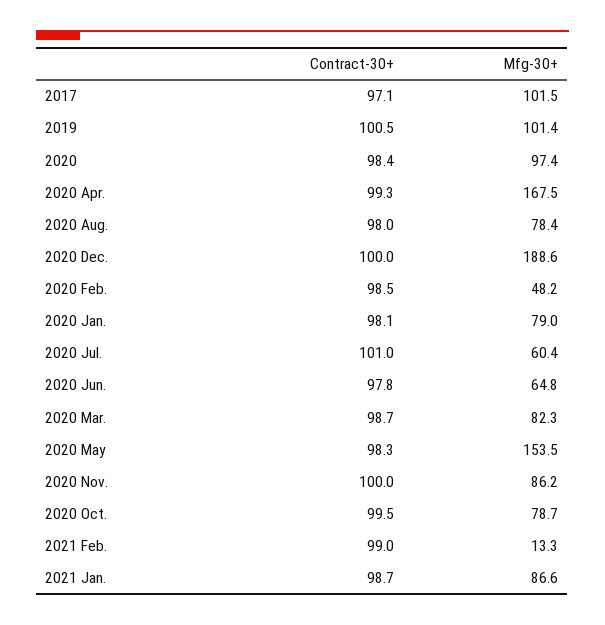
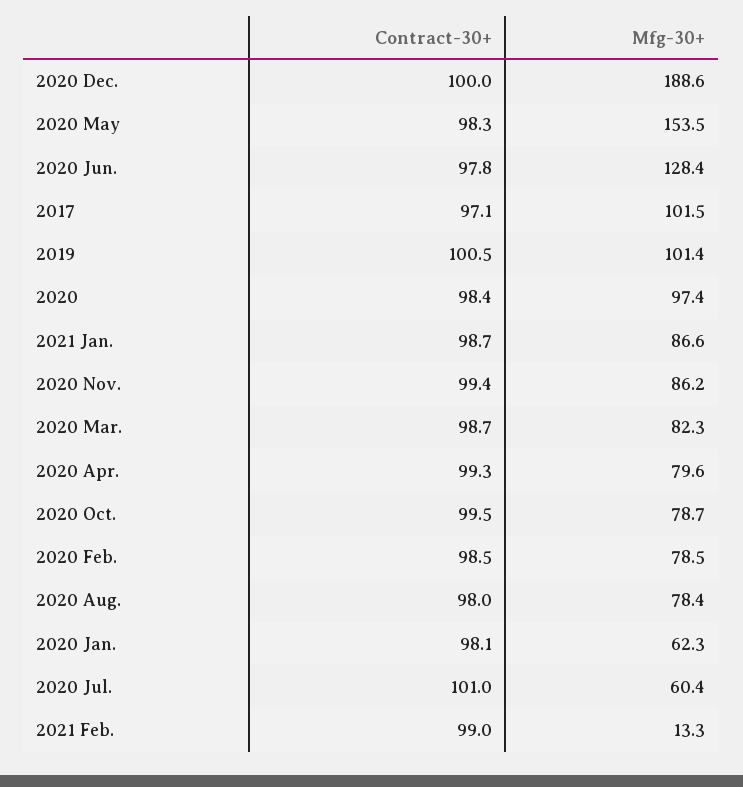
Mfg-30+, 2020 Apr.: 167.5 -> 79.6
Mfg-30+, 2020 Feb.: 48.2 -> 78.5
Mfg-30+, 2020 Jan.: 79 -> 62.3
Mfg-30+, 2020 Jun.: 64.8 -> 128.4
Contract-30+, 2020 Nov.: 100 -> 99.4

